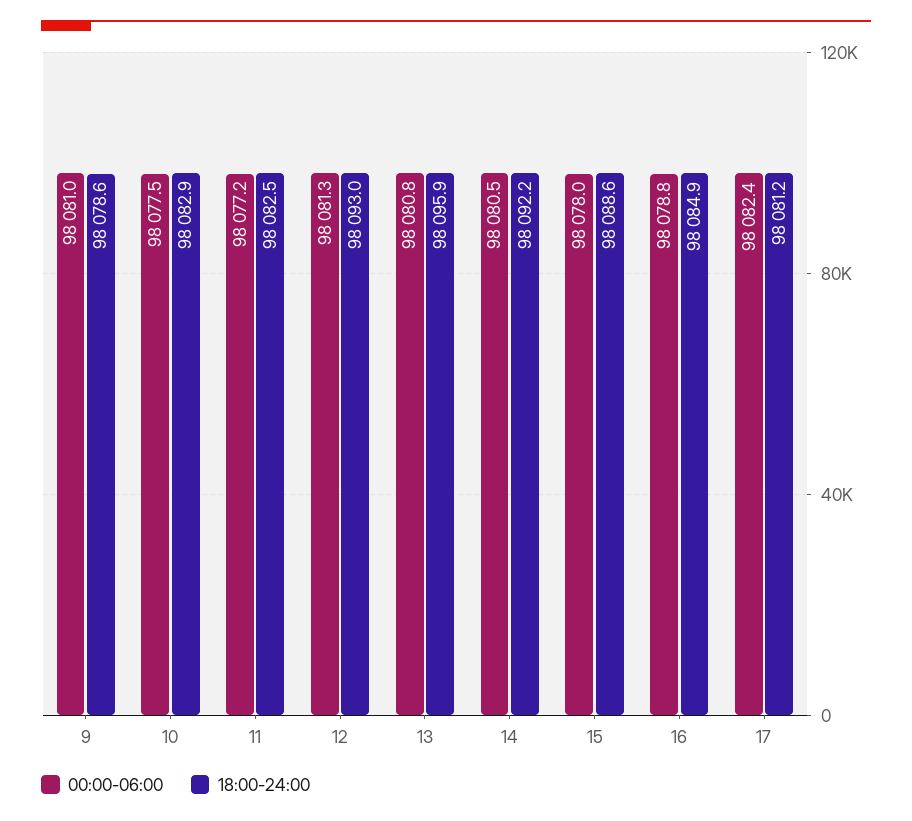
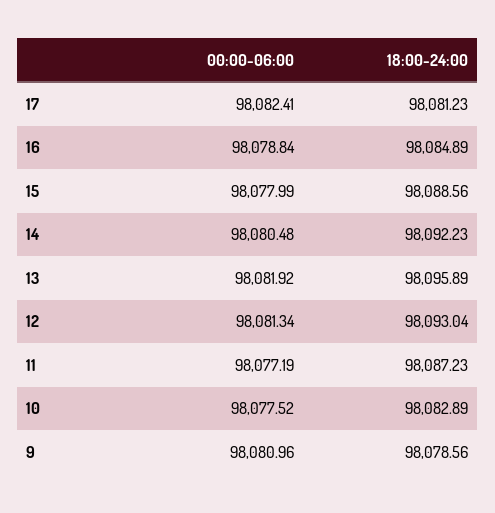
18:00-24:00, 11: 98082.5 -> 98087.23
00:00-06:00, 13: 98080.8 -> 98081.92

